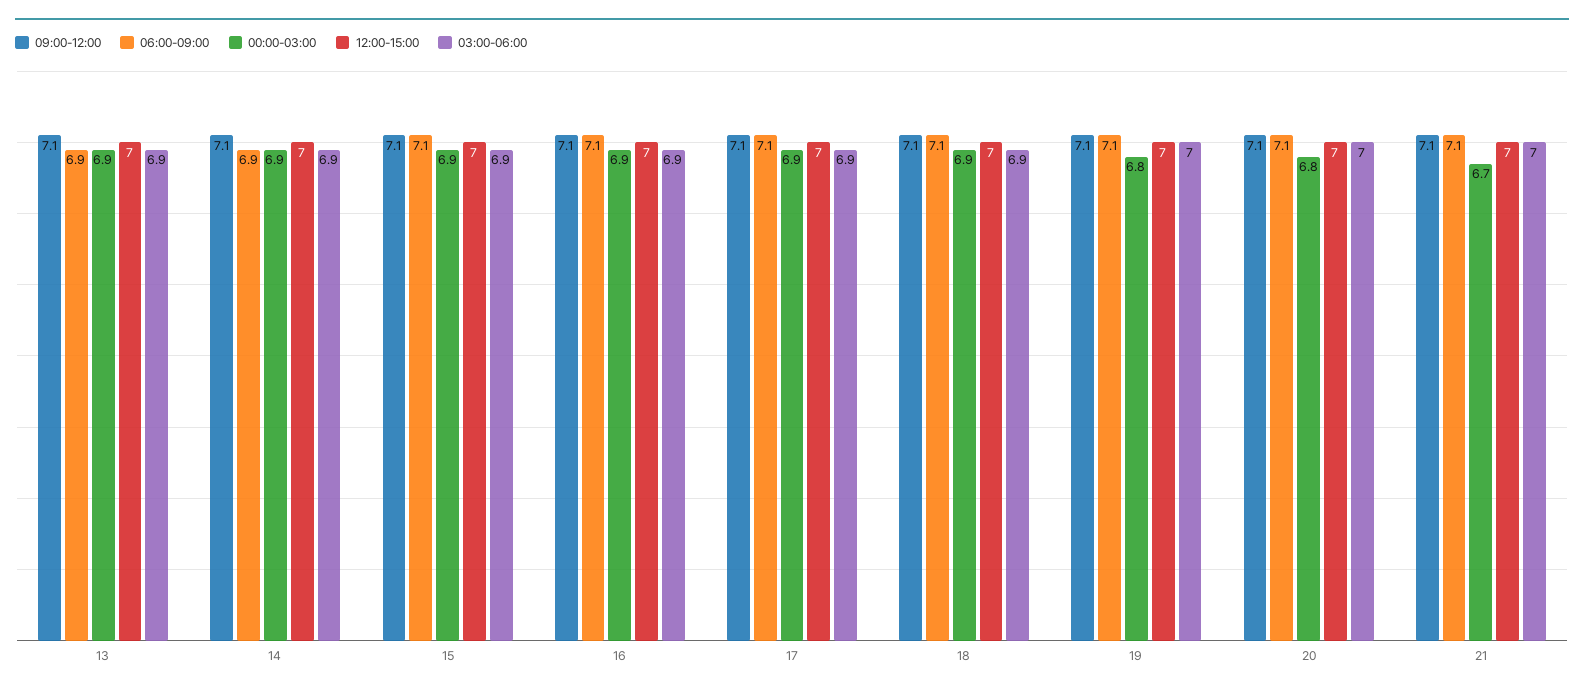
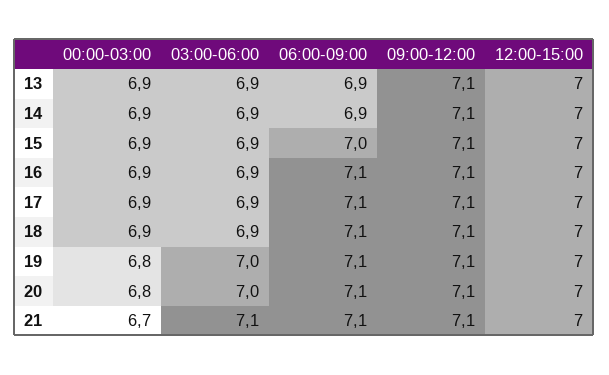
06:00-09:00, 15: 7.1 -> 7
03:00-06:00, 21: 7 -> 7.1

